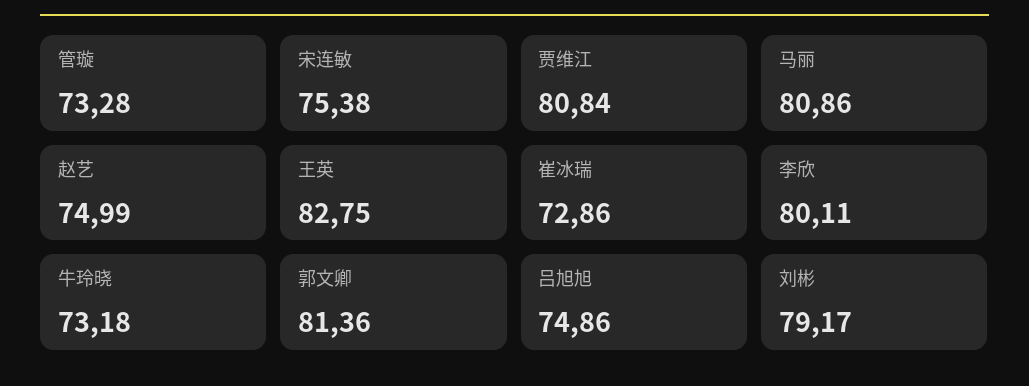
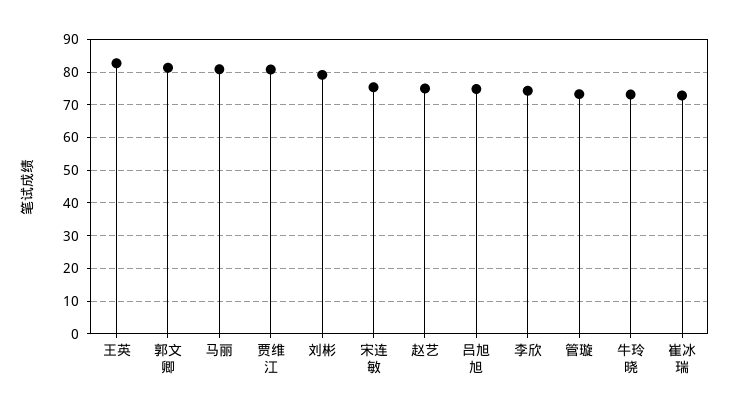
李欣: 80.11 -> 74

